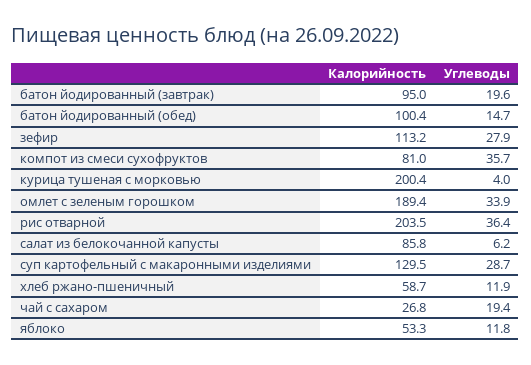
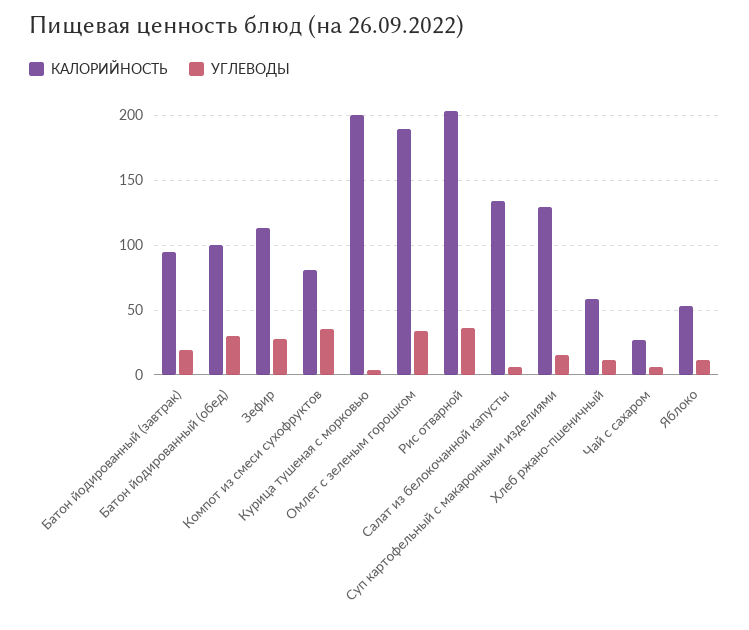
Углеводы, батон йодированный (обед): 14.7 -> 30
Калорийность, салат из белокочанной капусты: 85.8 -> 135
Углеводы, суп картофельный с макаронными изделиями: 28.7 -> 15
Углеводы, чай с сахаром: 19.4 -> 5

